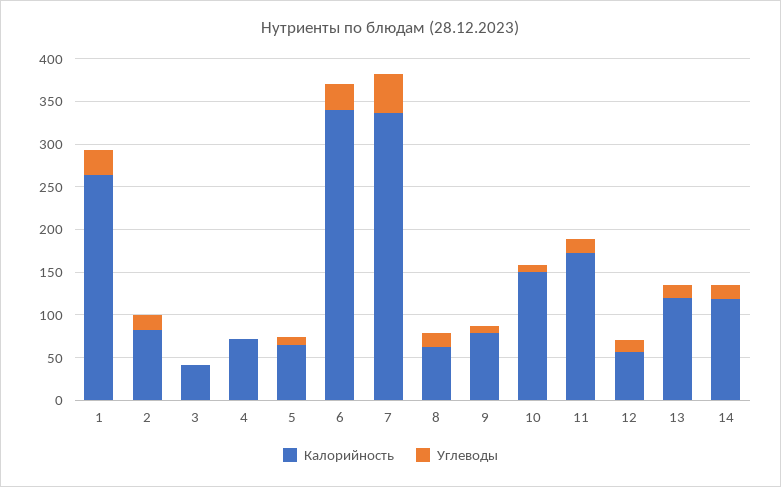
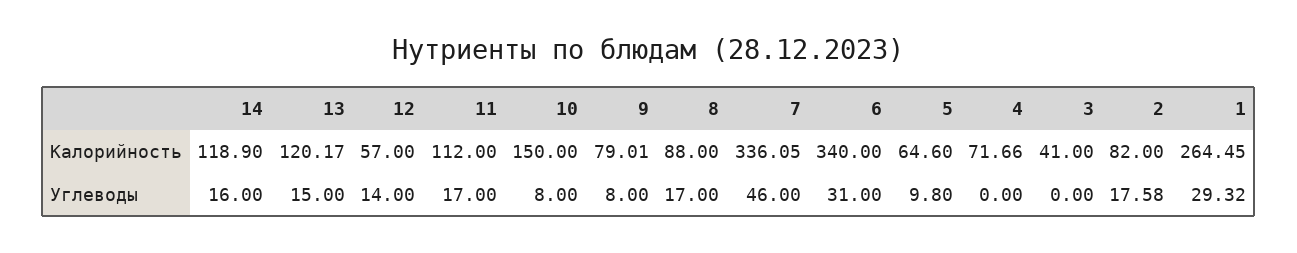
Калорийность, 8: 60 -> 88
Калорийность, 11: 170 -> 112

